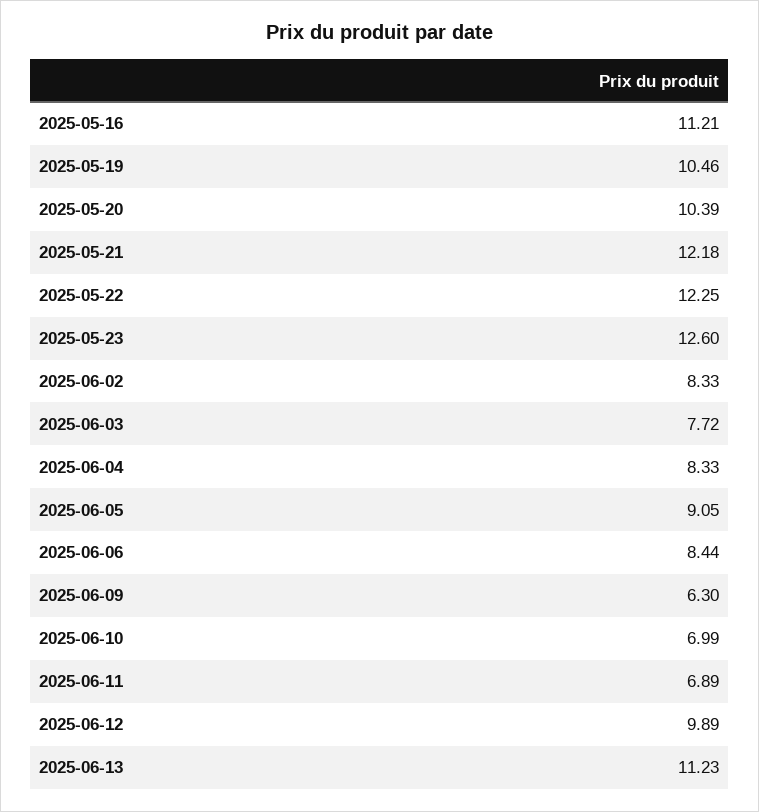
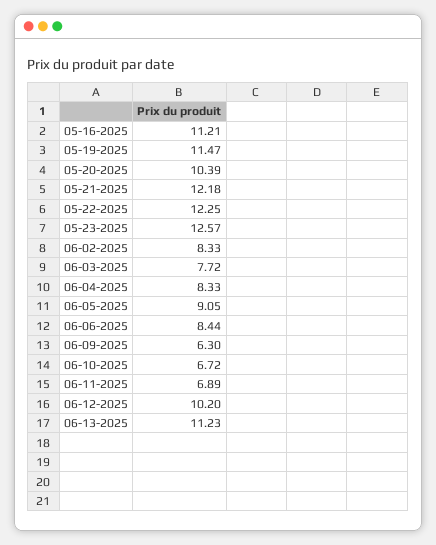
2025-05-19: 10.46 -> 11.47
2025-05-23: 12.6 -> 12.57
2025-06-10: 6.99 -> 6.72
2025-06-12: 9.89 -> 10.2

